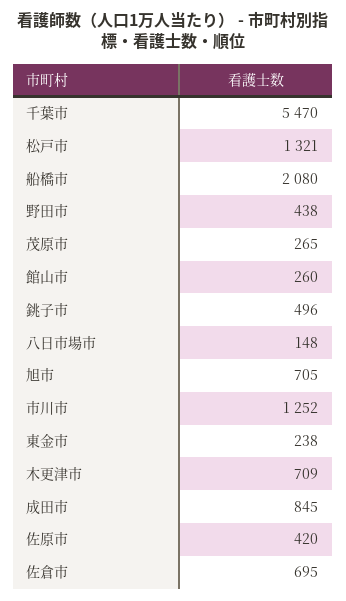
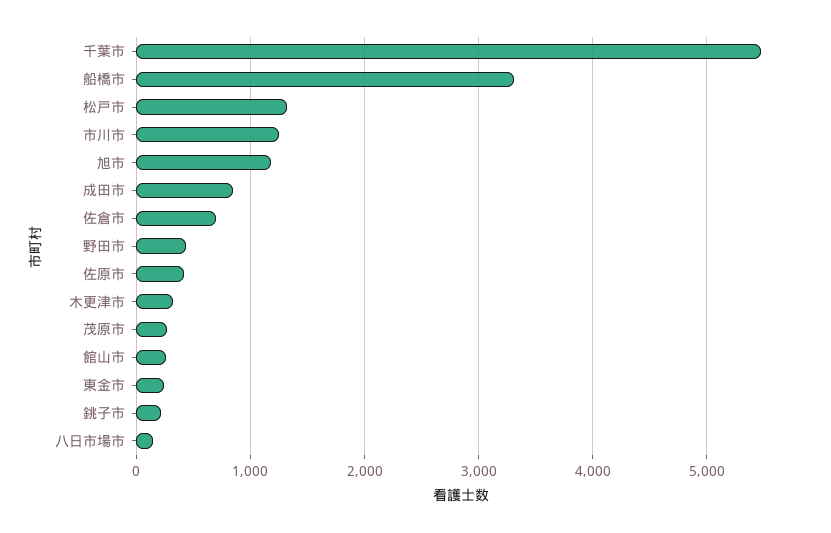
船橋市: 2080 -> 3300
銚子市: 496 -> 200
旭市: 705 -> 1200
木更津市: 709 -> 300

